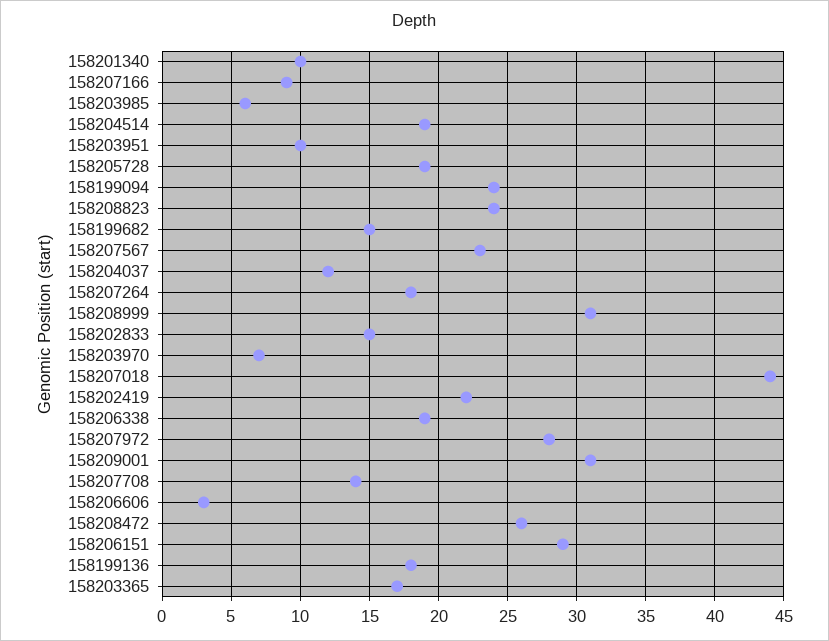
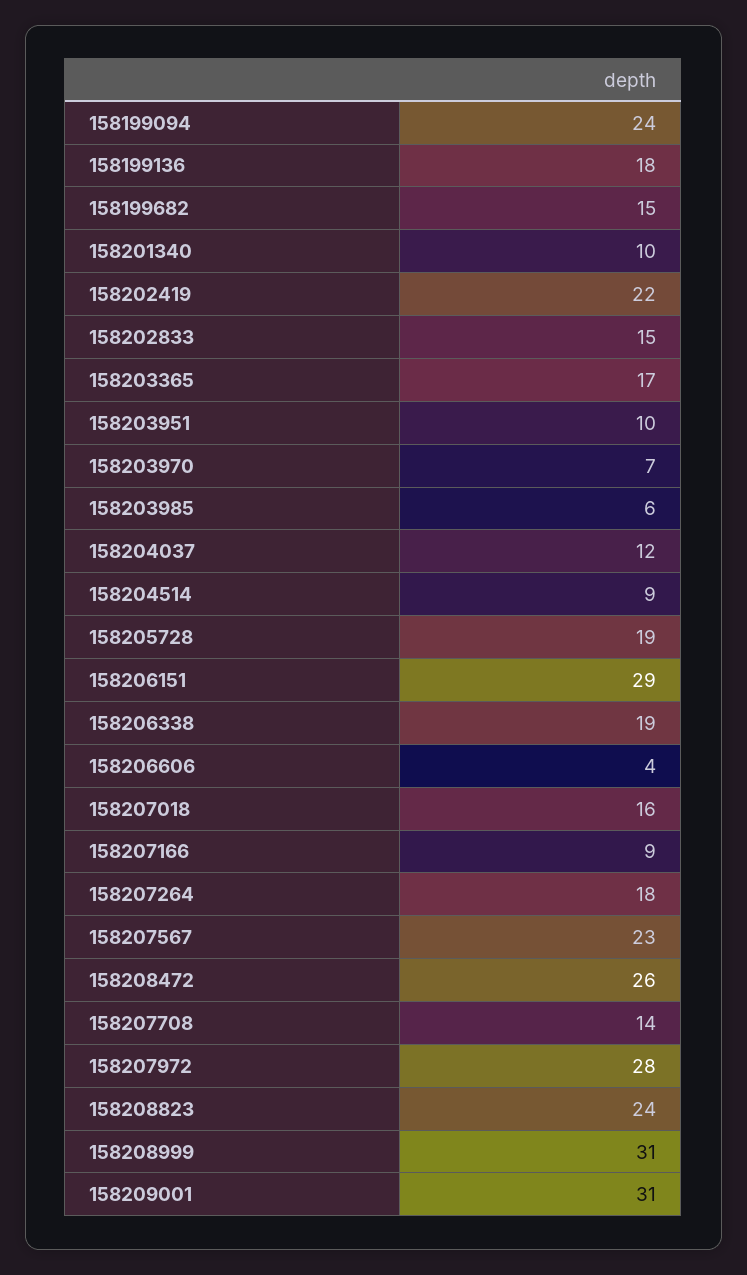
158204514: 19 -> 9
158207018: 44 -> 16
158206606: 3 -> 4

